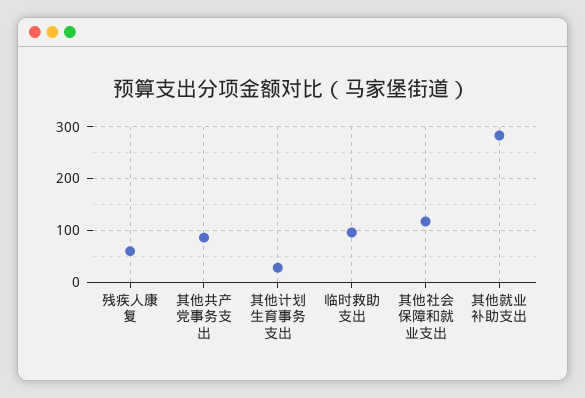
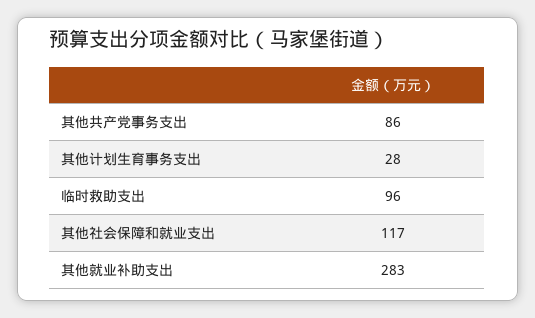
残疾人康复: 60 -> none

